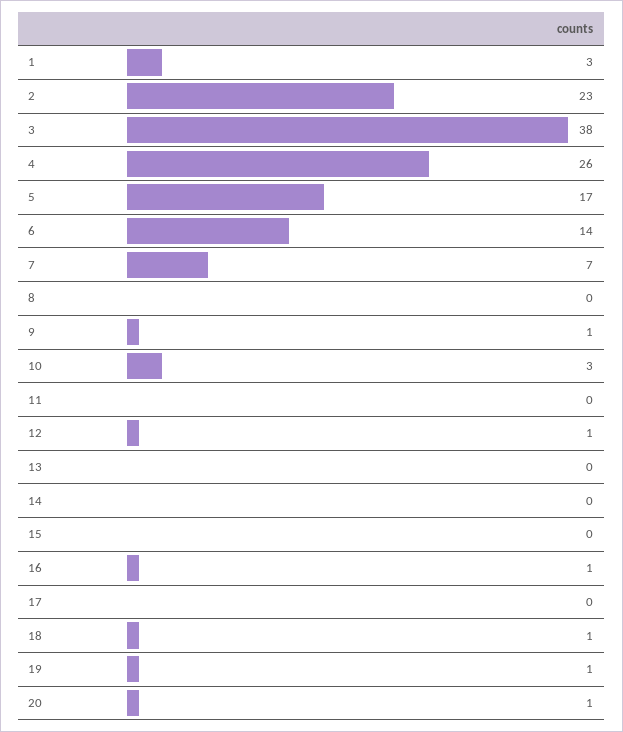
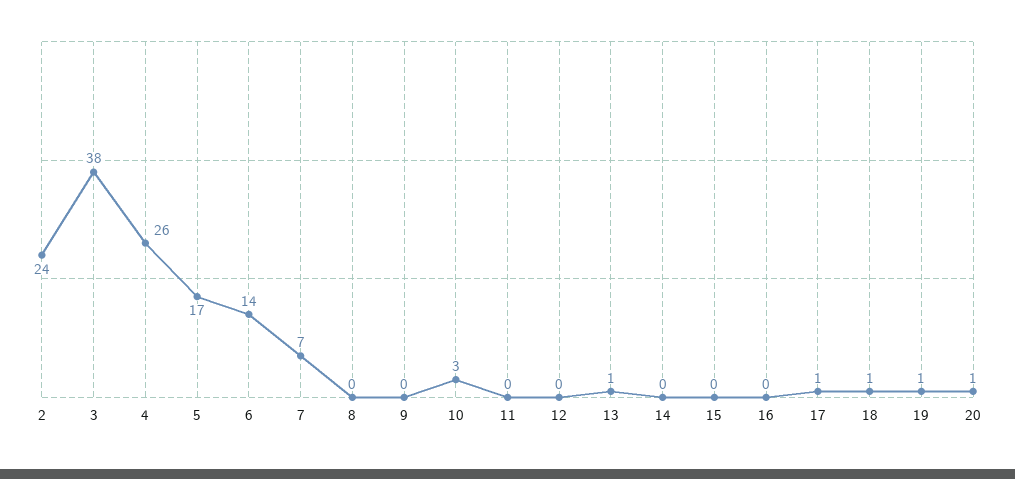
1: 3 -> none
2: 23 -> 24
9: 1 -> 0
12: 1 -> 0
13: 0 -> 1
16: 1 -> 0
17: 0 -> 1

